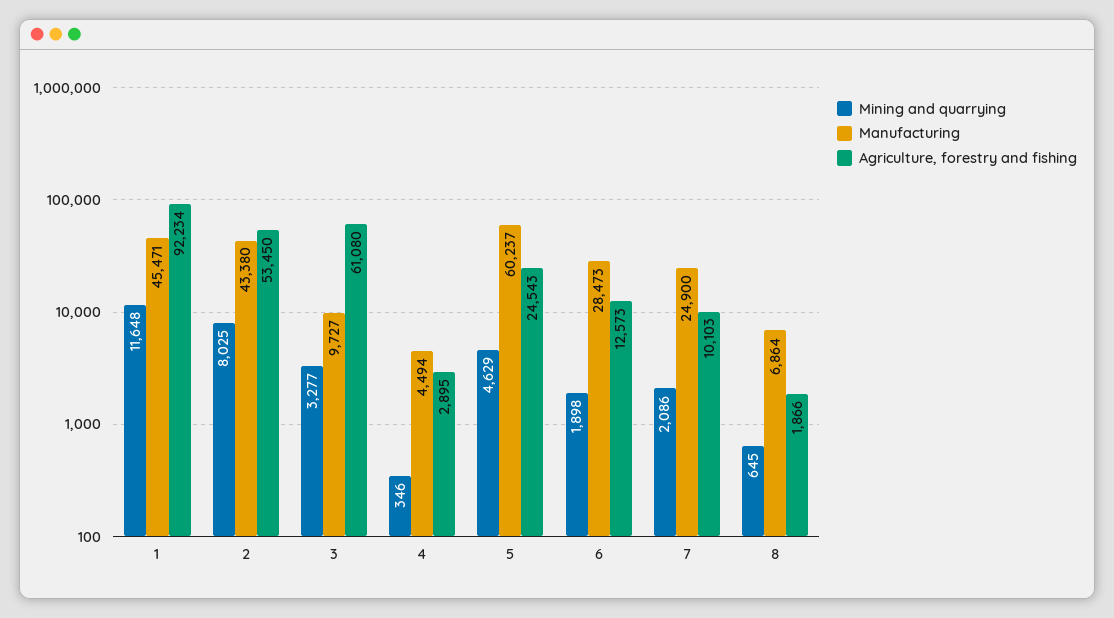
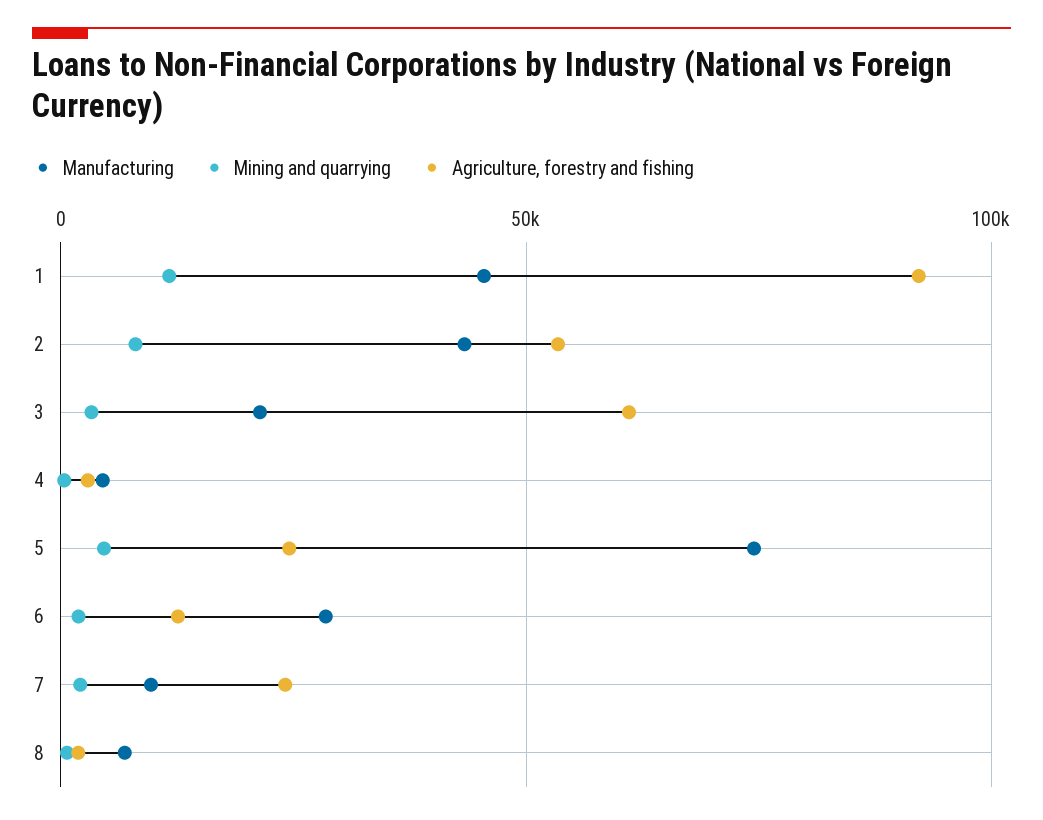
Manufacturing, 3: 9727 -> 20000
Manufacturing, 5: 60237 -> 75000
Manufacturing, 7: 24900 -> 10000
Agriculture, forestry and fishing, 7: 10103 -> 25000

